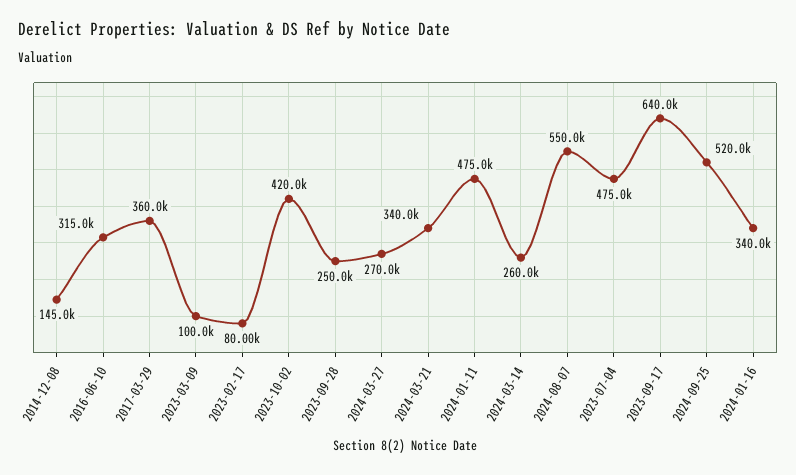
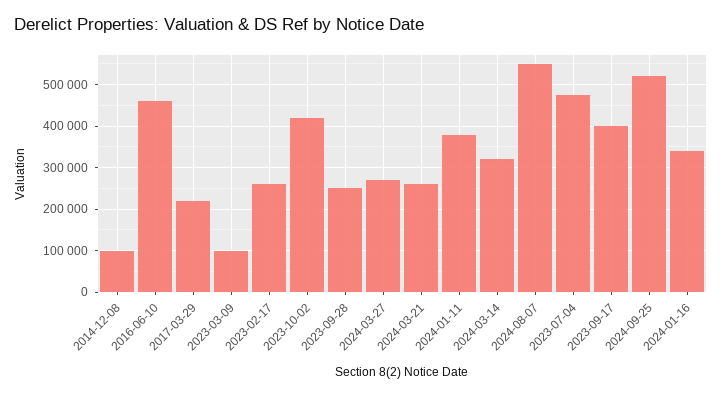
2014-12-08: 145000 -> 100000
2016-06-10: 315000 -> 460000
2017-03-29: 360000 -> 220000
2023-02-17: 80000 -> 260000
2024-03-21: 340000 -> 260000
2024-01-11: 475000 -> 380000
2024-03-14: 260000 -> 320000
2023-09-17: 640000 -> 400000

